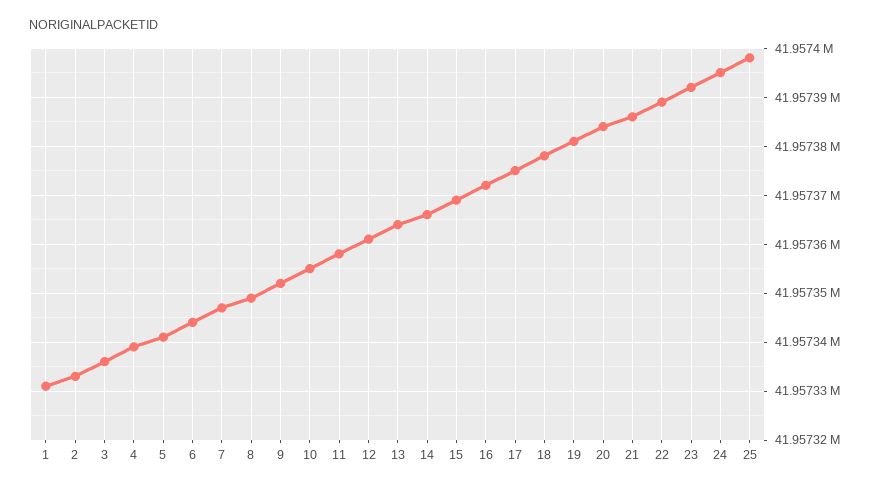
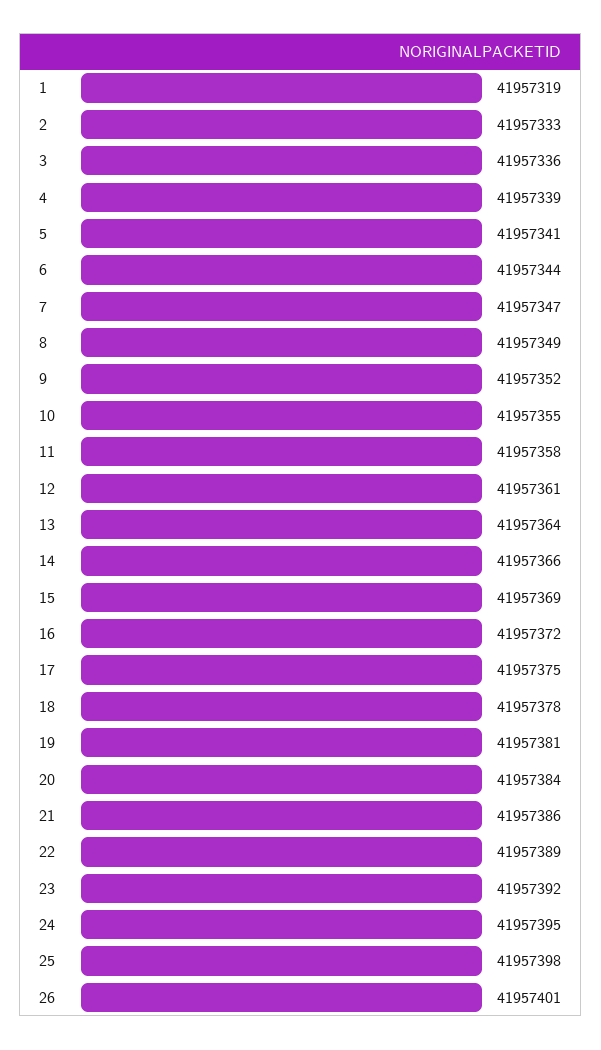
1: 41957330 -> 41957319
26: none -> 41957401

